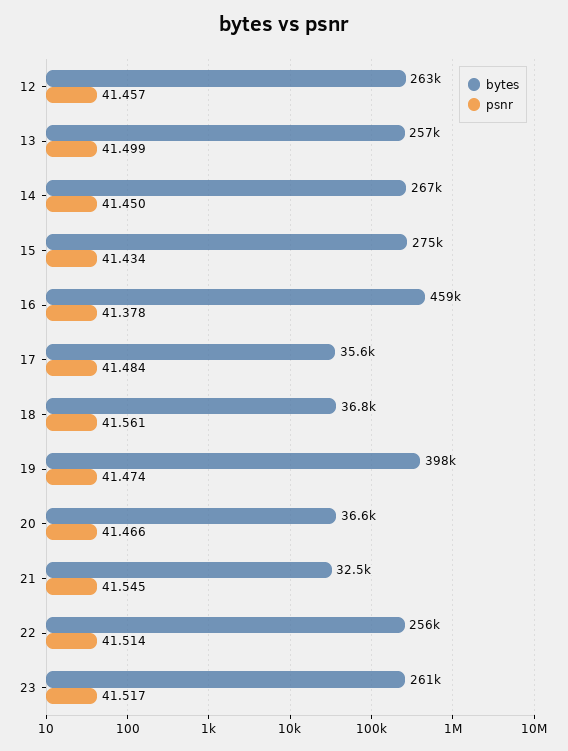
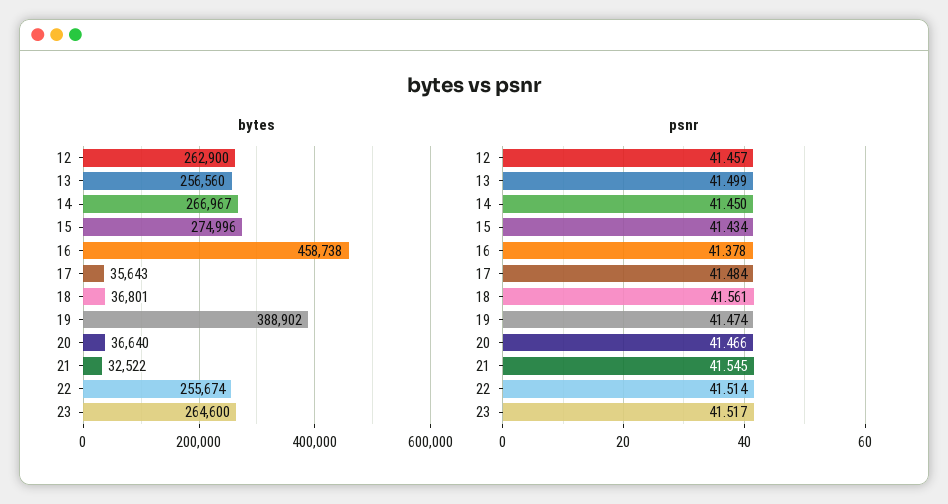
bytes, 19: 398000 -> 388902
bytes, 23: 261000 -> 264600

